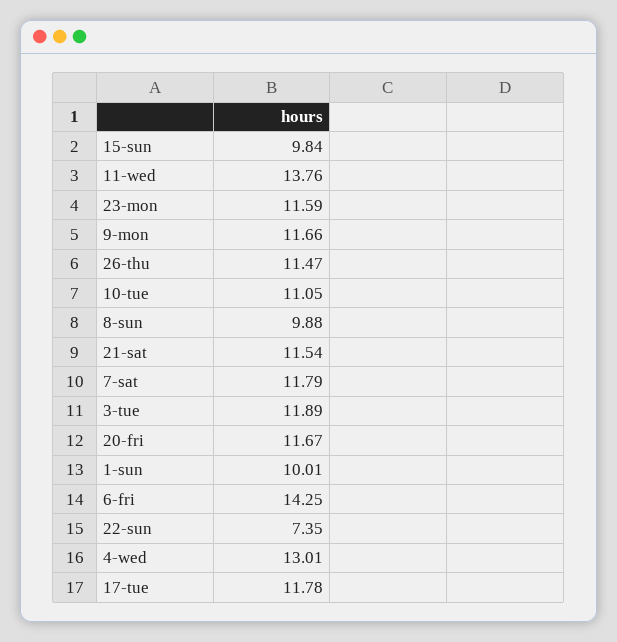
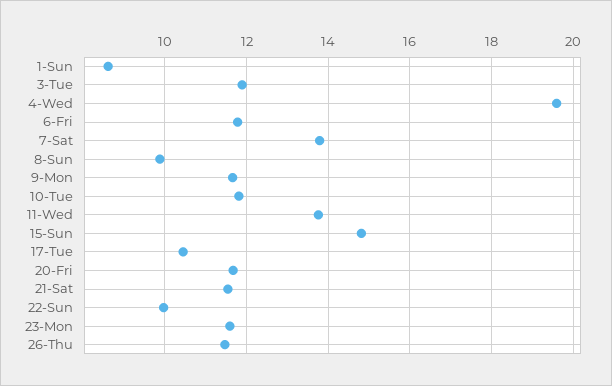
15-sun: 9.84 -> 14.8
10-tue: 11.05 -> 11.8
7-sat: 11.79 -> 13.8
1-sun: 10.01 -> 8.6
6-fri: 14.25 -> 11.8
22-sun: 7.35 -> 10
4-wed: 13.01 -> 19.6
17-tue: 11.78 -> 10.4

